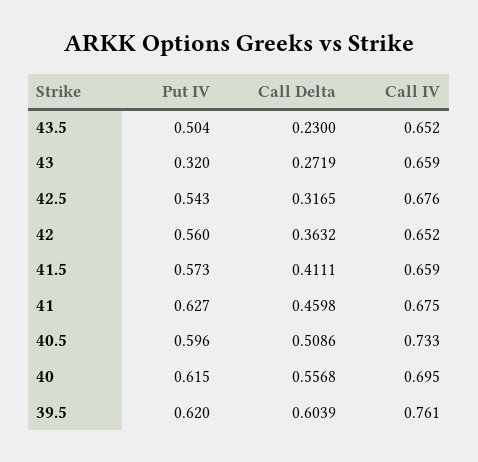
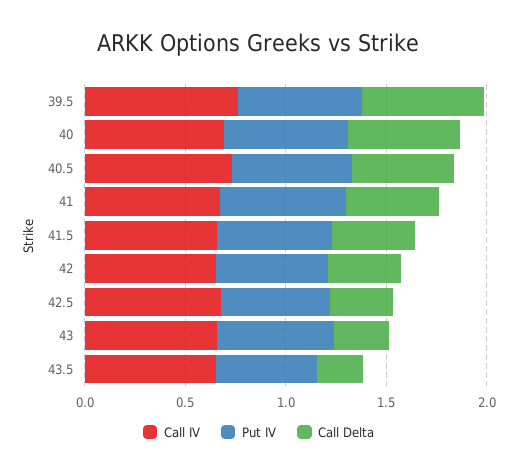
Put IV, 43: 0.32 -> 0.6

